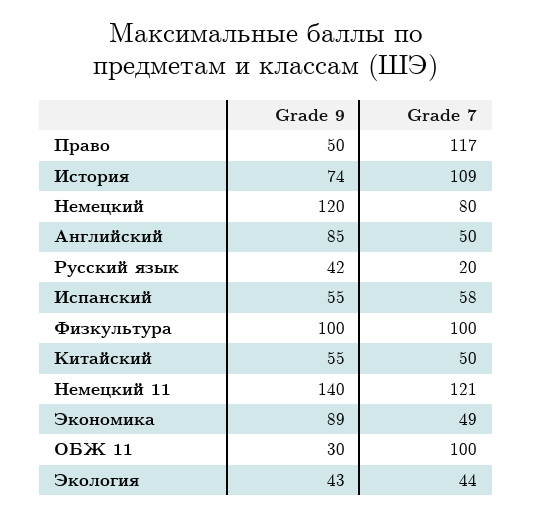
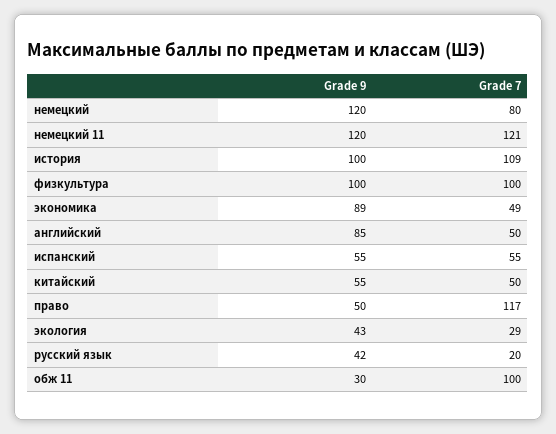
Grade 9, История: 74 -> 100
Grade 7, Испанский: 58 -> 55
Grade 9, Немецкий 11: 140 -> 120
Grade 7, Экология: 44 -> 29

